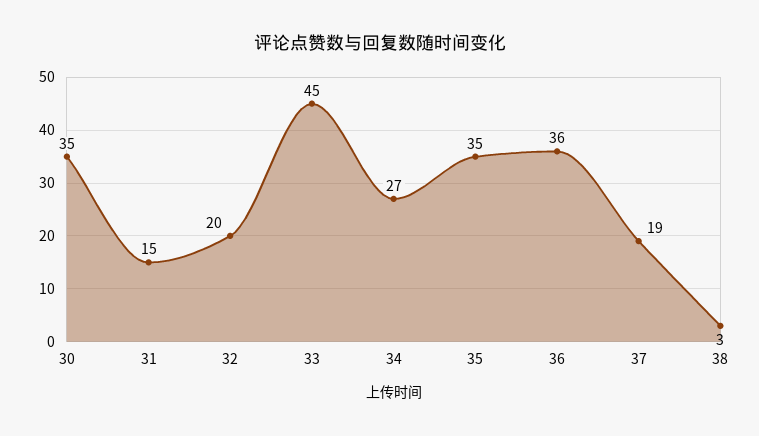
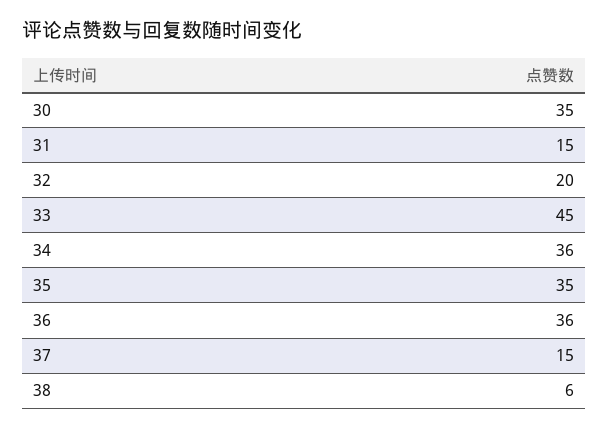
34: 27 -> 36
37: 19 -> 15
38: 3 -> 6

